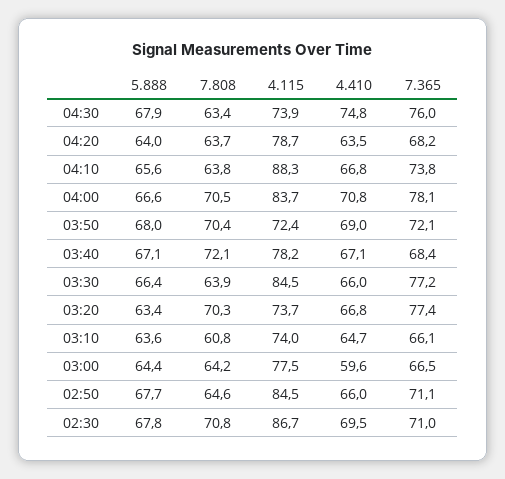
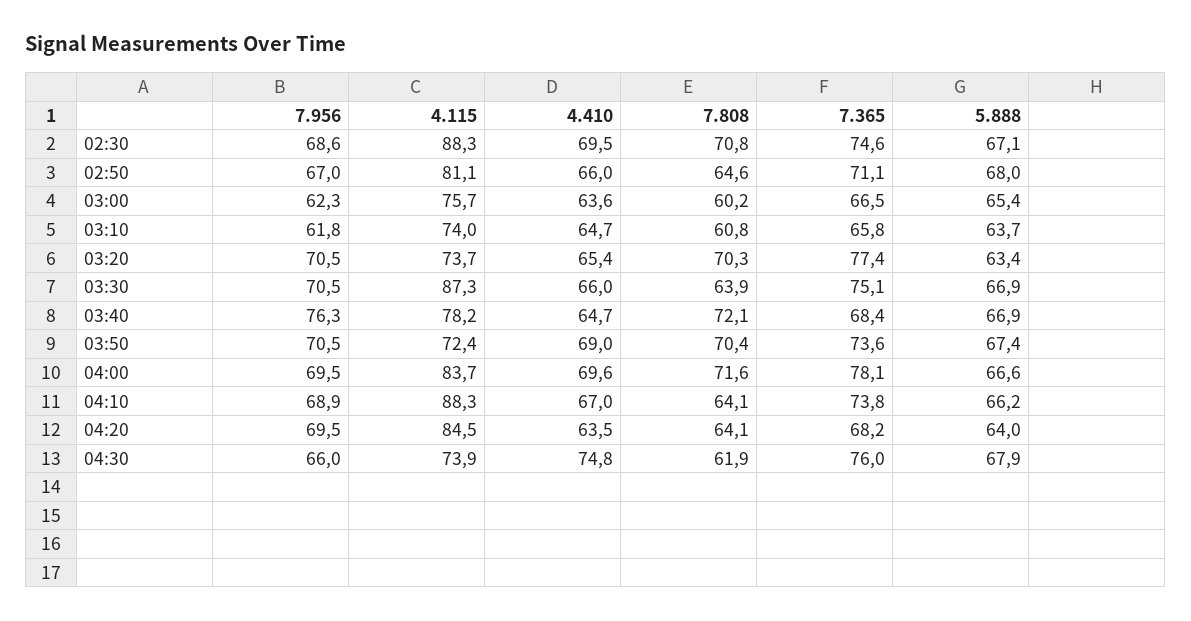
7.808, 04:30: 63.4 -> 61.9
7.808, 04:20: 63.7 -> 64.1
4.115, 04:20: 78.7 -> 84.5
5.888, 04:10: 65.6 -> 66.2
7.808, 04:10: 63.8 -> 64.1
4.410, 04:10: 66.8 -> 67
7.808, 04:00: 70.5 -> 71.6
4.410, 04:00: 70.8 -> 69.6
5.888, 03:50: 68 -> 67.4
7.365, 03:50: 72.1 -> 73.6
5.888, 03:40: 67.1 -> 66.9
4.410, 03:40: 67.1 -> 64.7
5.888, 03:30: 66.4 -> 66.9
4.115, 03:30: 84.5 -> 87.3
7.365, 03:30: 77.2 -> 75.1
4.410, 03:20: 66.8 -> 65.4
5.888, 03:10: 63.6 -> 63.7
7.365, 03:10: 66.1 -> 65.8
5.888, 03:00: 64.4 -> 65.4
7.808, 03:00: 64.2 -> 60.2
4.115, 03:00: 77.5 -> 75.7
4.410, 03:00: 59.6 -> 63.6
5.888, 02:50: 67.7 -> 68
4.115, 02:50: 84.5 -> 81.1
5.888, 02:30: 67.8 -> 67.1
4.115, 02:30: 86.7 -> 88.3
7.365, 02:30: 71 -> 74.6
7.956, 02:30: none -> 68.6
7.956, 02:50: none -> 67
7.956, 03:00: none -> 62.3
7.956, 03:10: none -> 61.8
7.956, 03:20: none -> 70.5
7.956, 03:30: none -> 70.5
7.956, 03:40: none -> 76.3
7.956, 03:50: none -> 70.5
7.956, 04:00: none -> 69.5
7.956, 04:10: none -> 68.9
7.956, 04:20: none -> 69.5
7.956, 04:30: none -> 66

